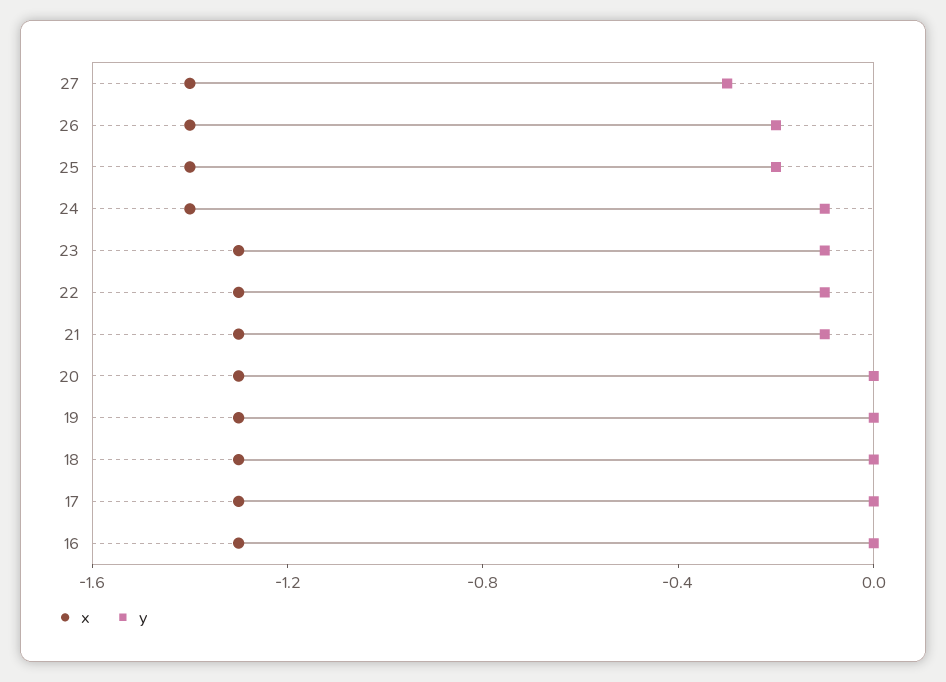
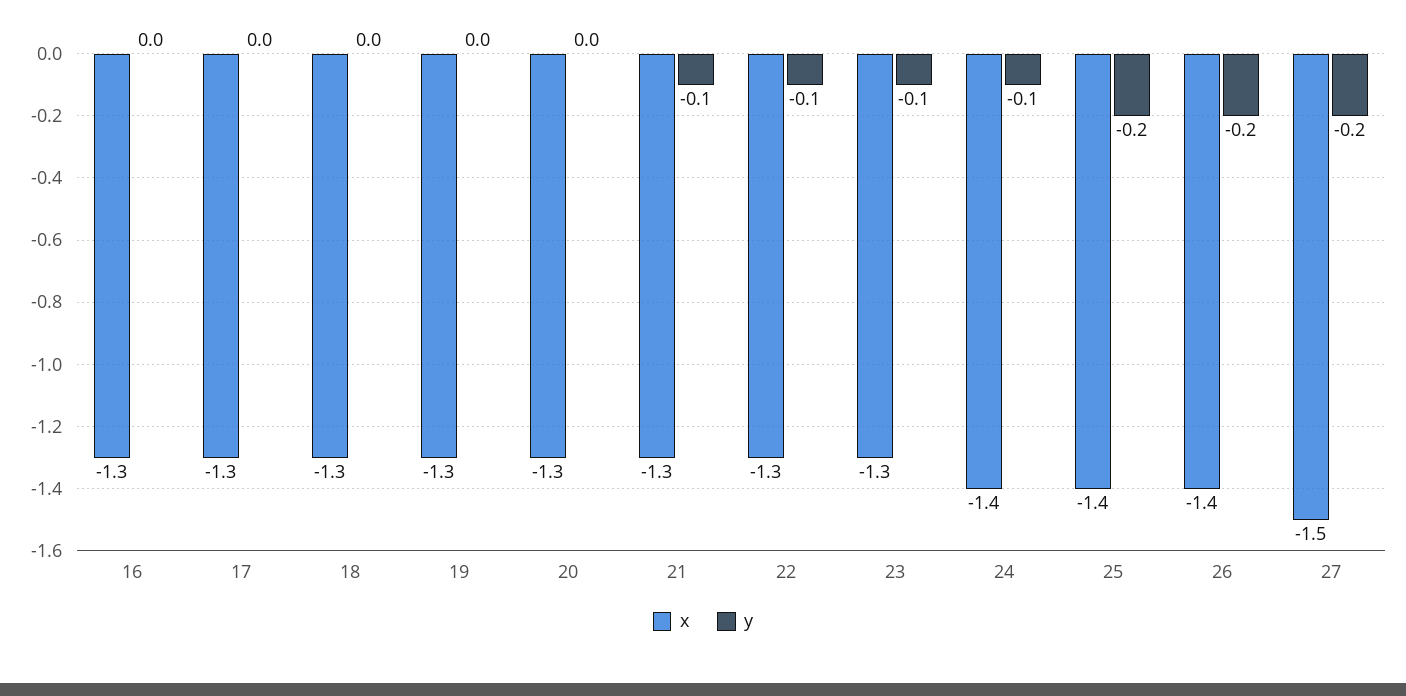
x, 27: -1.4 -> -1.5
y, 27: -0.3 -> -0.2

